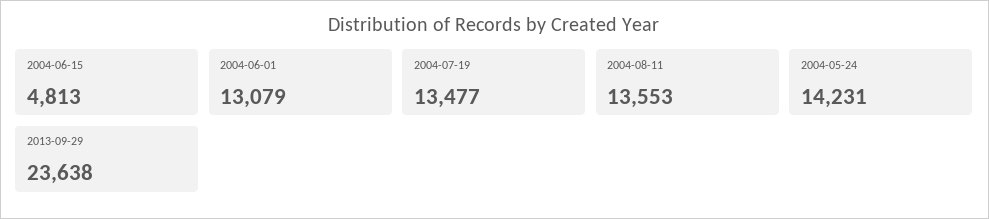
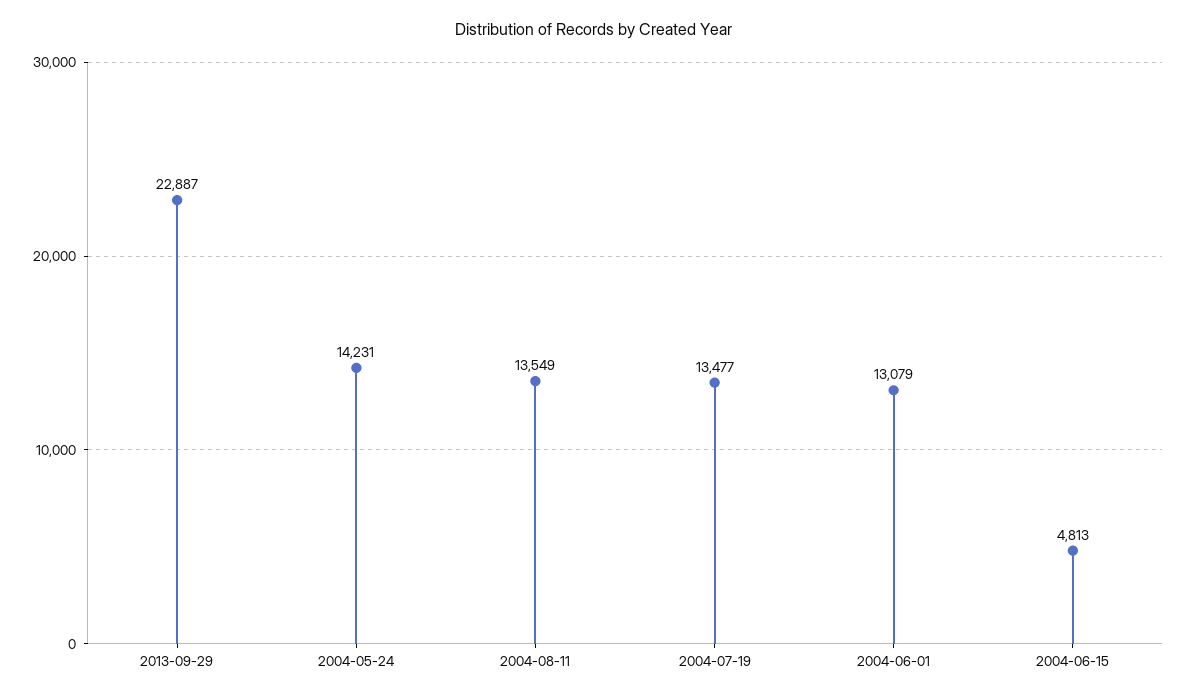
2004-08-11: 13553 -> 13549
2013-09-29: 23638 -> 22887

